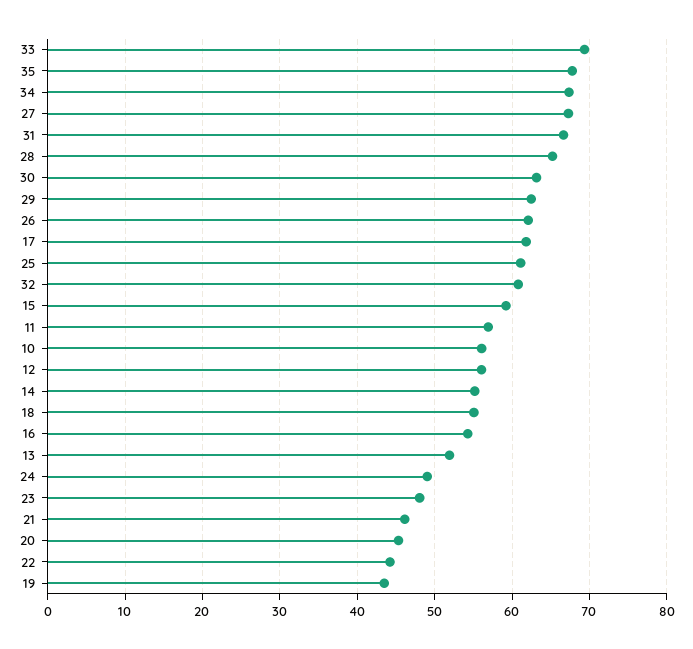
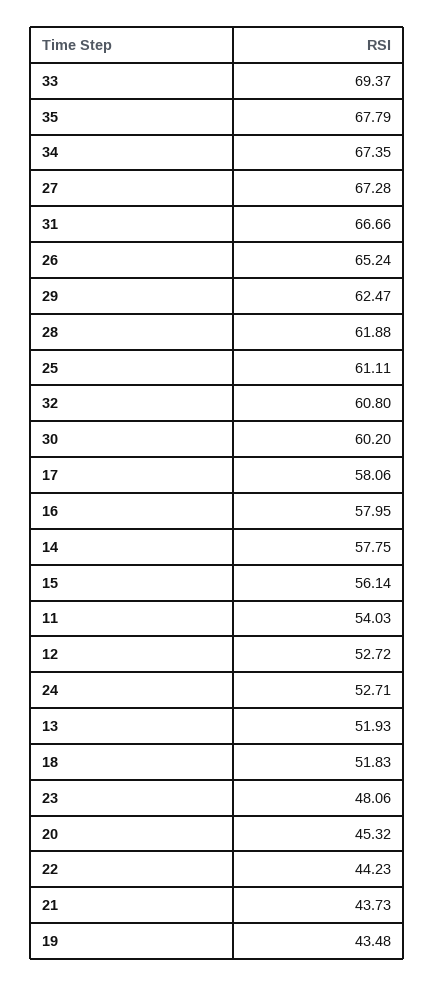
28: 65 -> 61.88
30: 63 -> 60.2
26: 62 -> 65.24
17: 62 -> 58.06
15: 59 -> 56.14
11: 57 -> 54.03
10: 56 -> none
12: 56 -> 52.72
14: 55 -> 57.75
18: 55 -> 51.83
16: 54 -> 57.95
24: 49 -> 52.71
21: 46 -> 43.73

